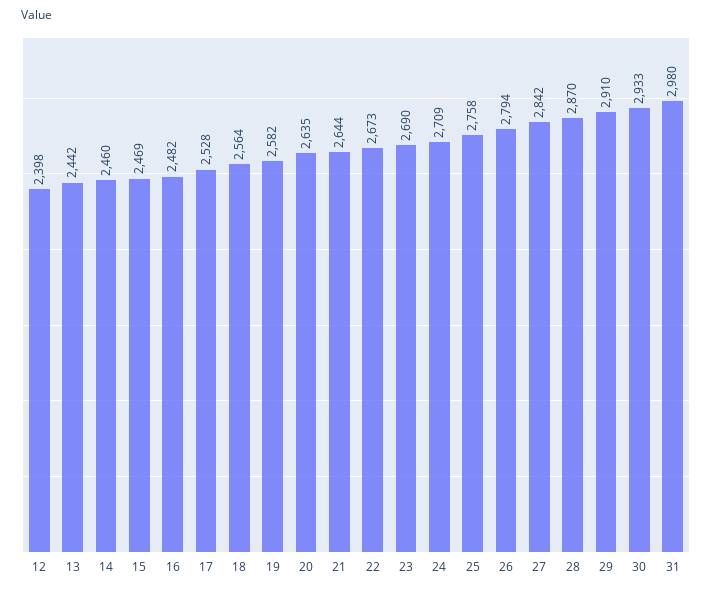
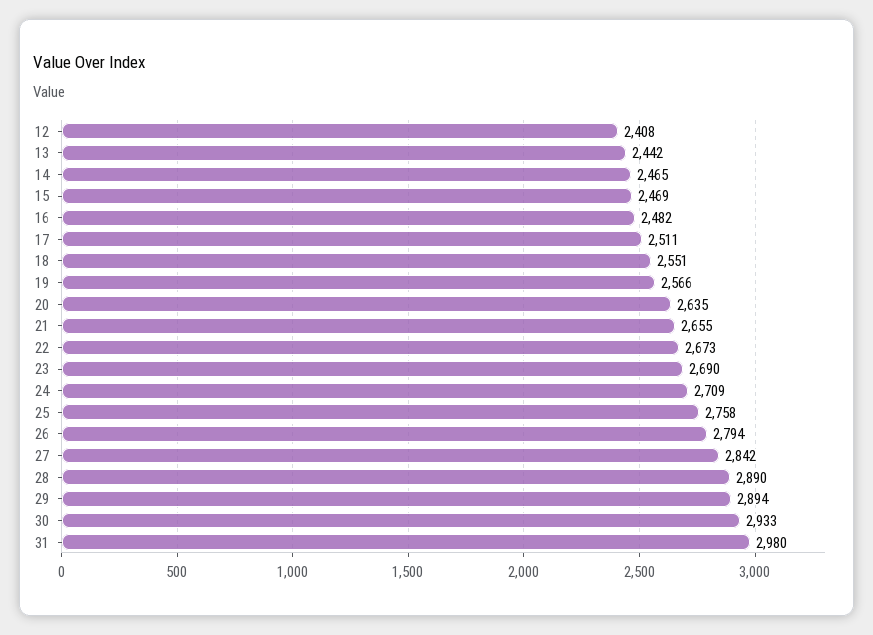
12: 2398 -> 2408
14: 2460 -> 2465
17: 2528 -> 2511
18: 2564 -> 2551
19: 2582 -> 2566
21: 2644 -> 2655
28: 2870 -> 2890
29: 2910 -> 2894

